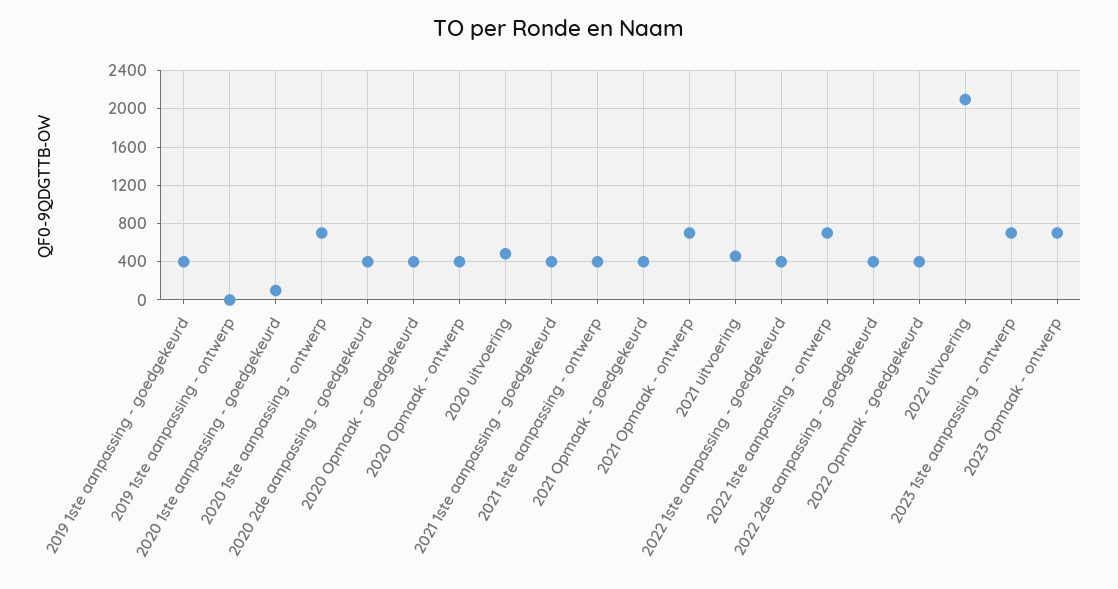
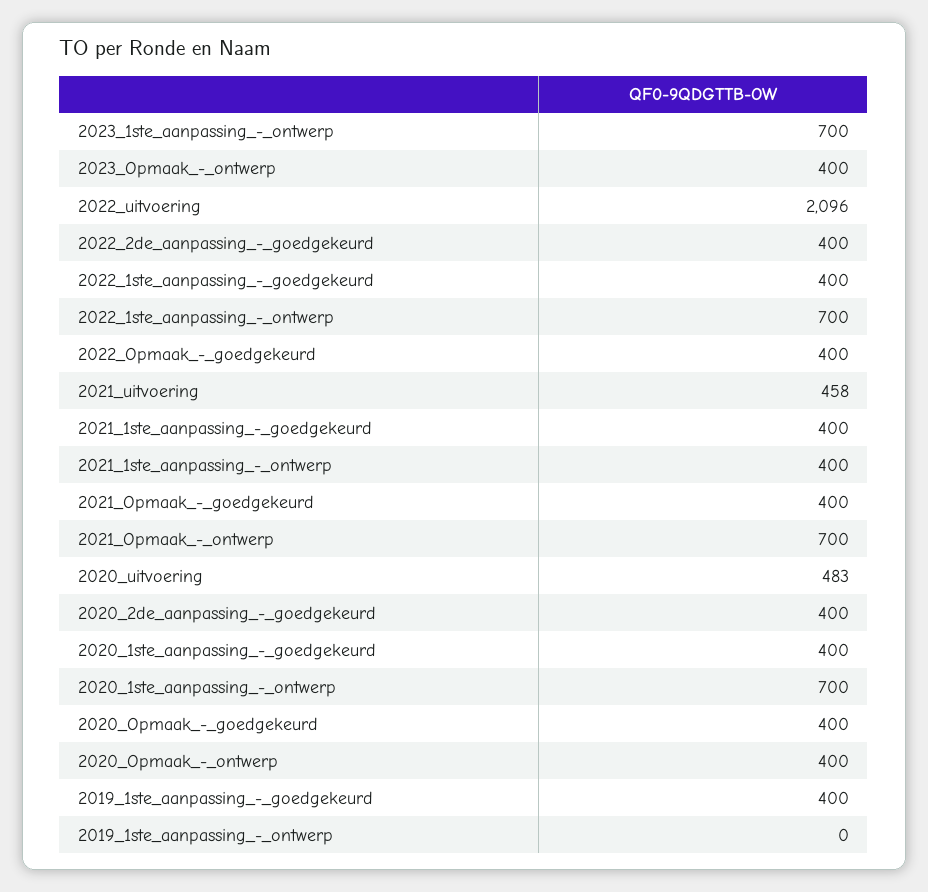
2020 1ste aanpassing - goedgekeurd: 100 -> 400
2023 Opmaak - ontwerp: 700 -> 400

